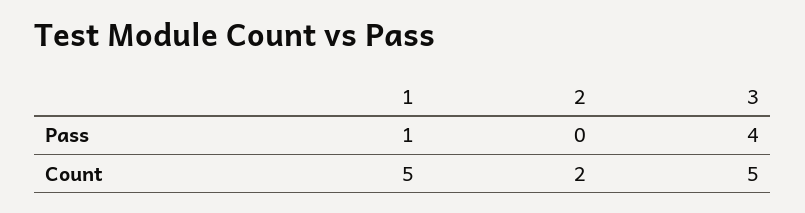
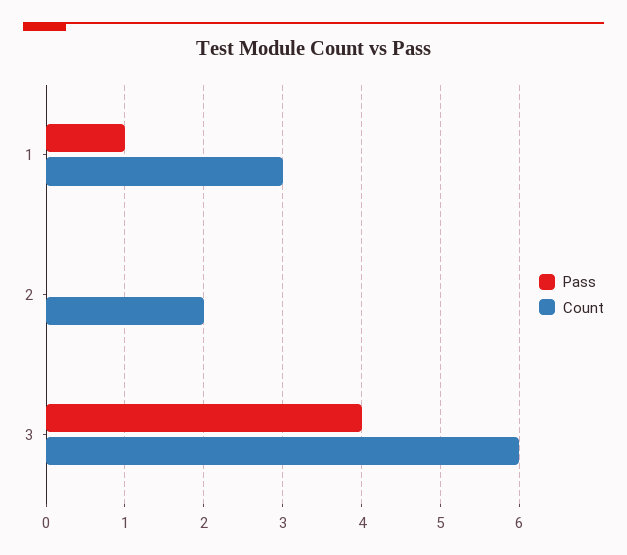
Count, 1: 5 -> 3
Count, 3: 5 -> 6

